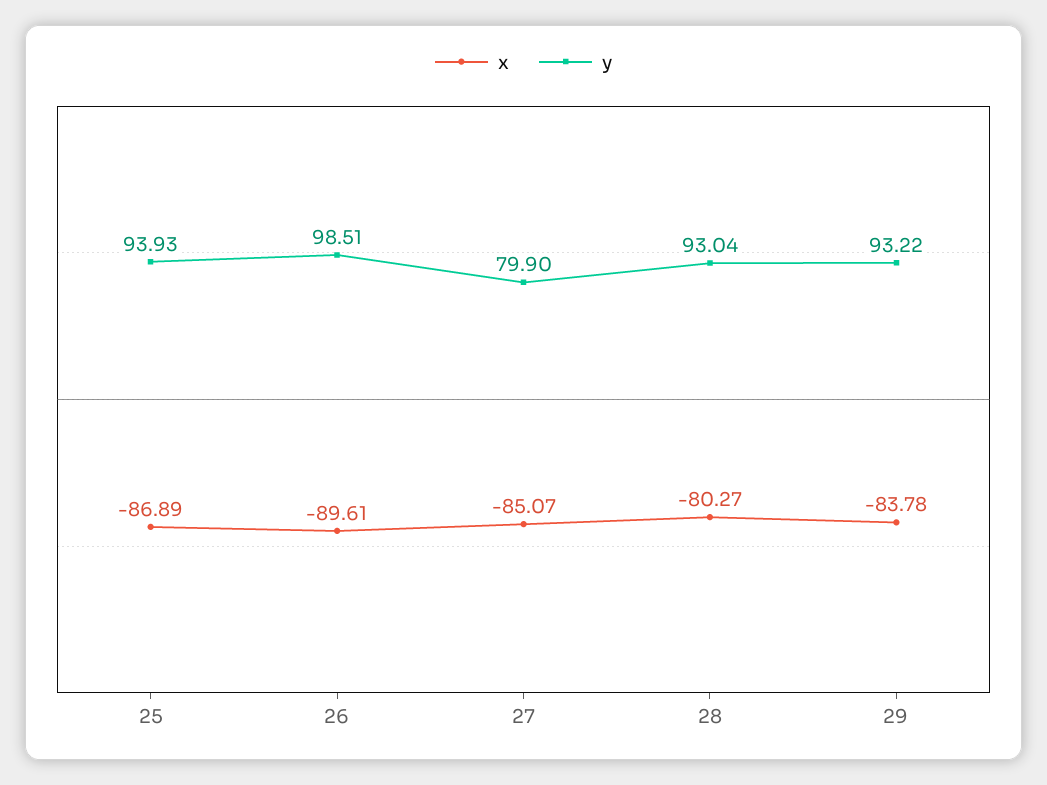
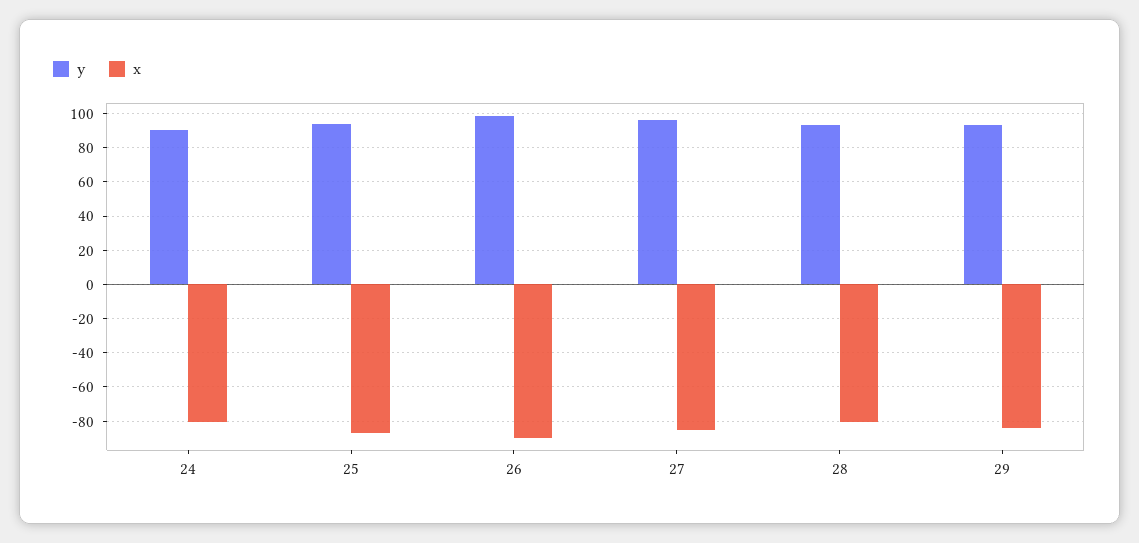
y, 27: 79.9 -> 95
y, 24: none -> 90
x, 24: none -> -80

